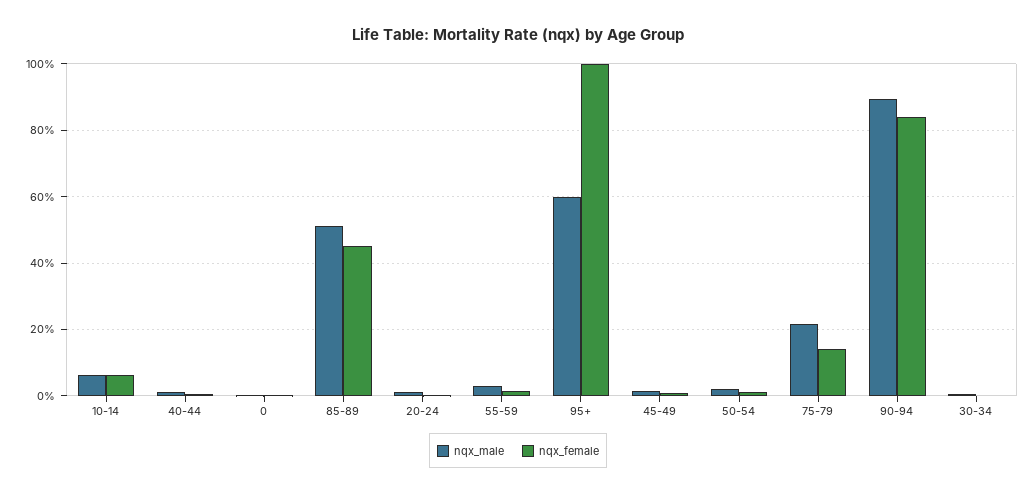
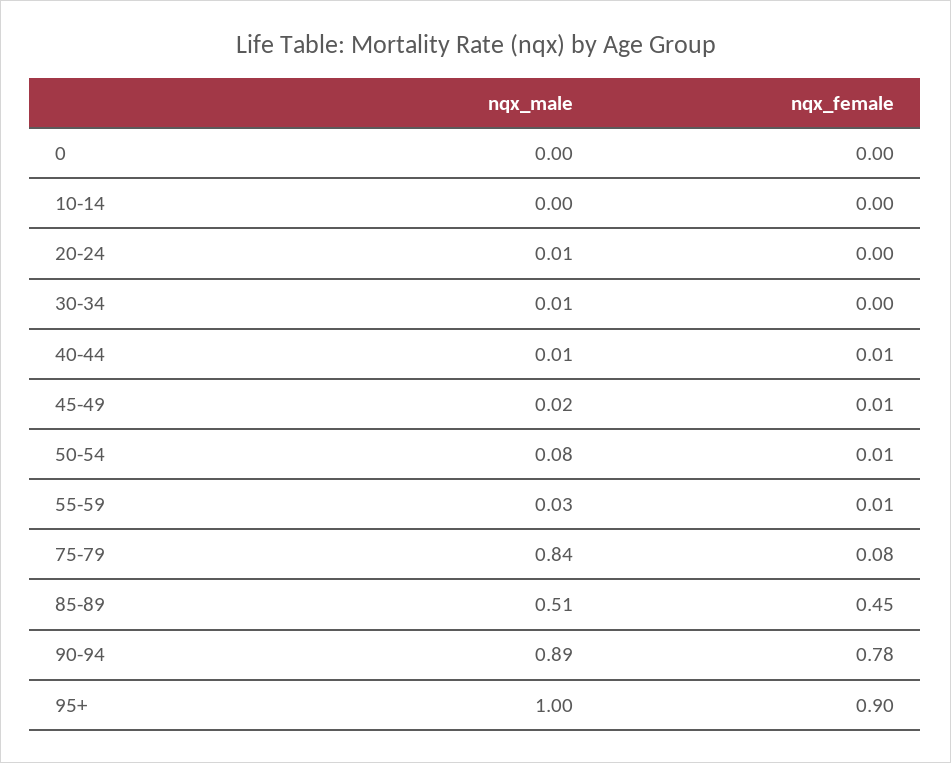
nqx_male, 10-14: 0.06 -> 0
nqx_female, 10-14: 0.06 -> 0
nqx_male, 95+: 0.6 -> 1
nqx_female, 95+: 1 -> 0.9
nqx_male, 50-54: 0.02 -> 0.08
nqx_male, 75-79: 0.22 -> 0.84
nqx_female, 75-79: 0.14 -> 0.08
nqx_female, 90-94: 0.84 -> 0.78

